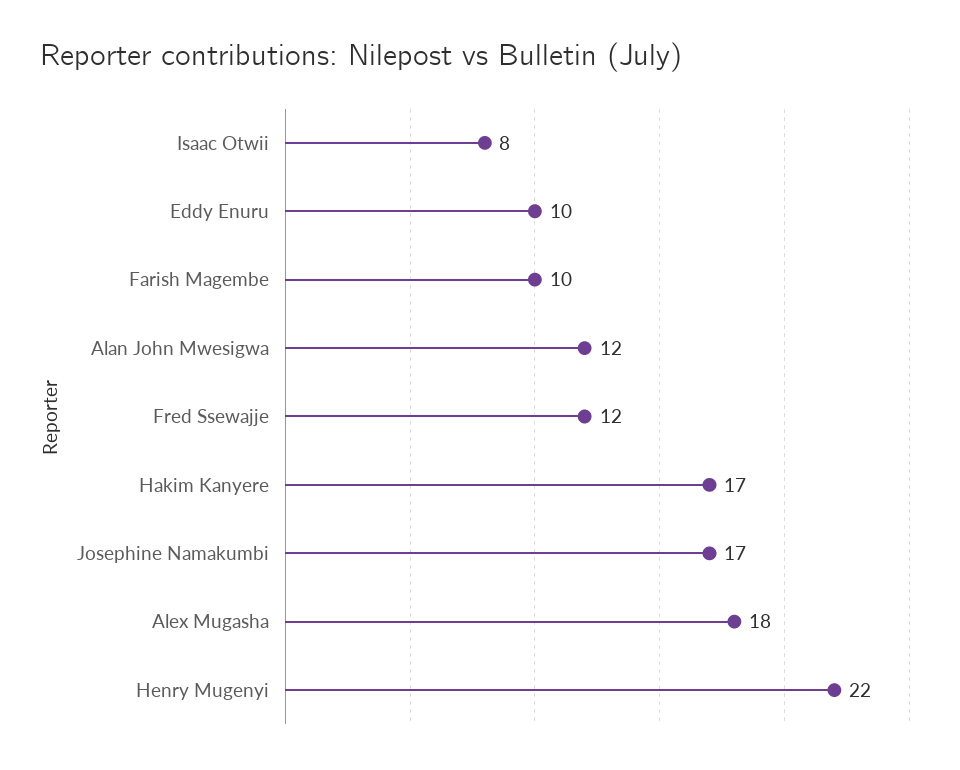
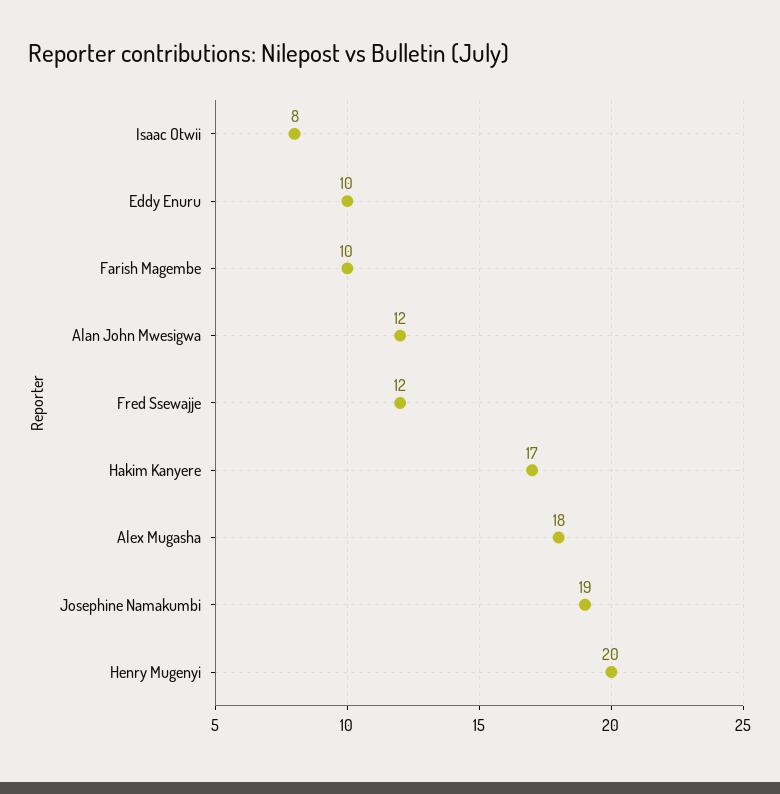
Josephine Namakumbi: 17 -> 19
Henry Mugenyi: 22 -> 20

